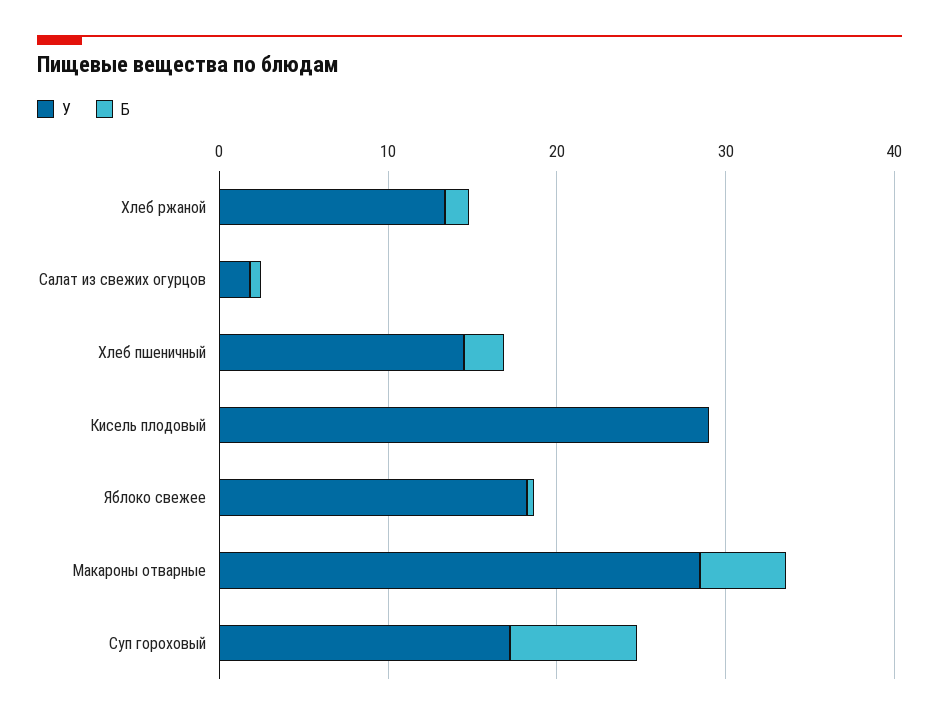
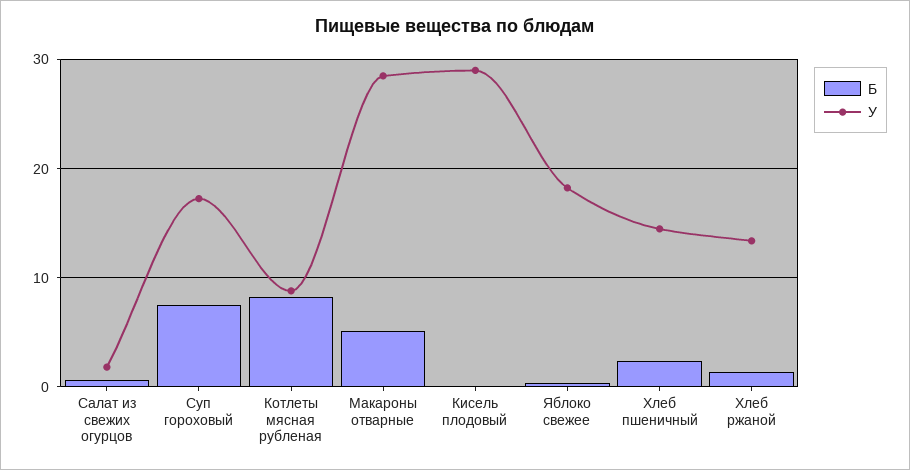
Б, Котлеты мясная рубленая: none -> 8
У, Котлеты мясная рубленая: none -> 9

